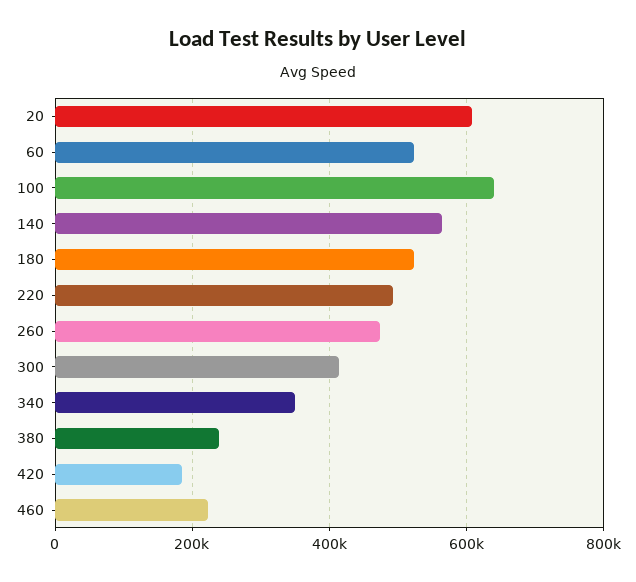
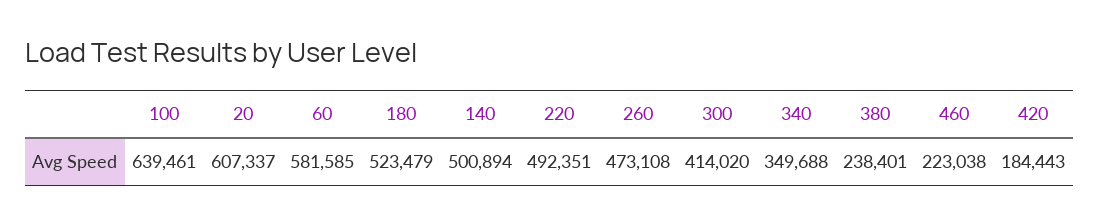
60: 520000 -> 581585
140: 560000 -> 500894

